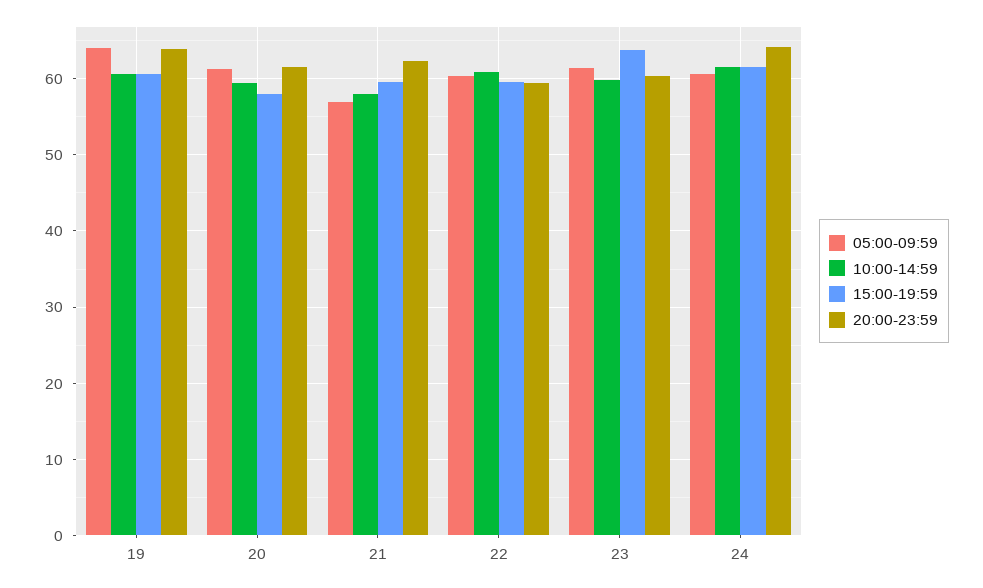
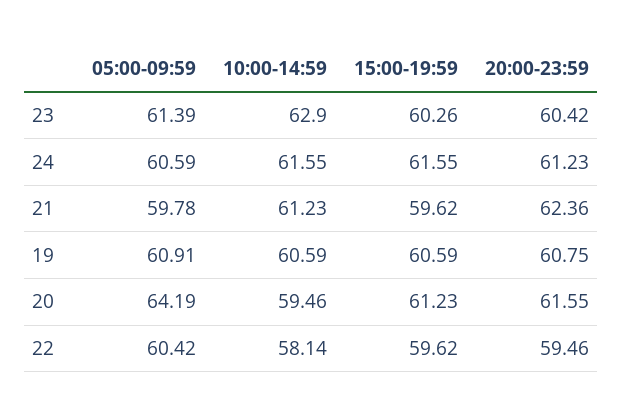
05:00-09:59, 19: 64 -> 60.91
20:00-23:59, 19: 64 -> 60.75
05:00-09:59, 20: 61 -> 64.19
15:00-19:59, 20: 58 -> 61.23
05:00-09:59, 21: 57 -> 59.78
10:00-14:59, 21: 58 -> 61.23
10:00-14:59, 22: 61 -> 58.14
10:00-14:59, 23: 60 -> 62.9
15:00-19:59, 23: 64 -> 60.26
20:00-23:59, 24: 64 -> 61.23

